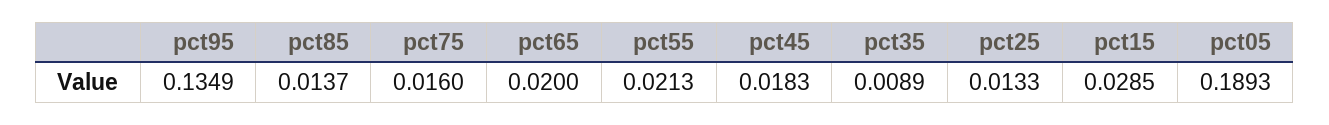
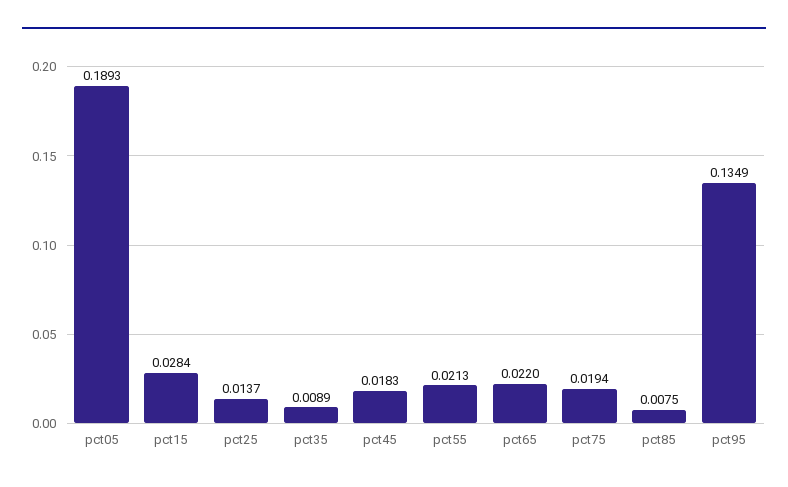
pct85: 0.0137 -> 0.0075
pct75: 0.016 -> 0.0194
pct65: 0.02 -> 0.022
pct25: 0.0133 -> 0.0137
pct15: 0.0285 -> 0.0284

